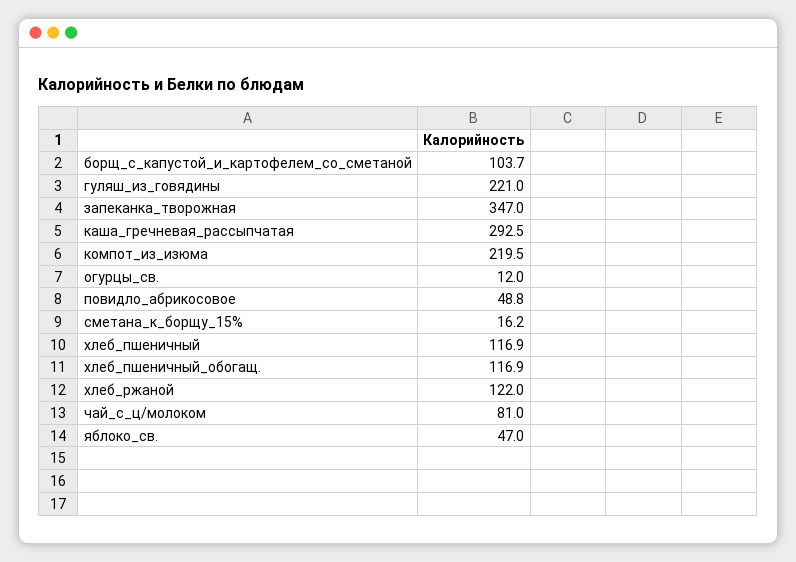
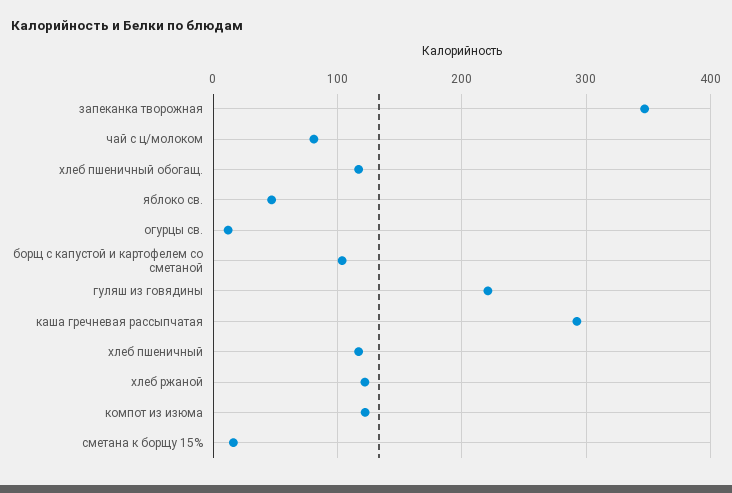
компот_из_изюма: 219.5 -> 120
повидло_абрикосовое: 48.8 -> none

